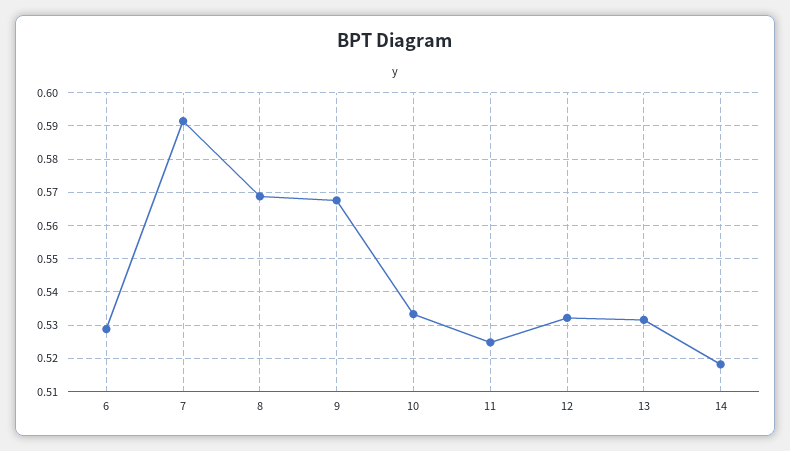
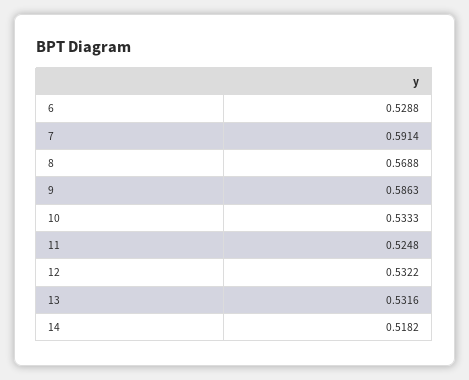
9: 0.568 -> 0.5863

